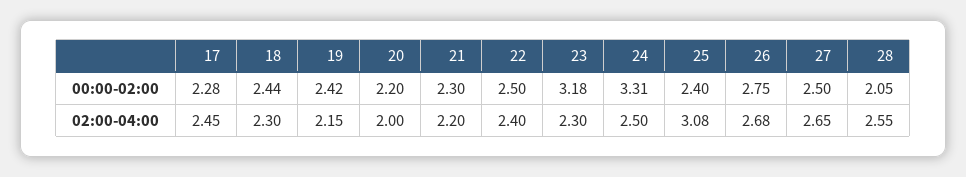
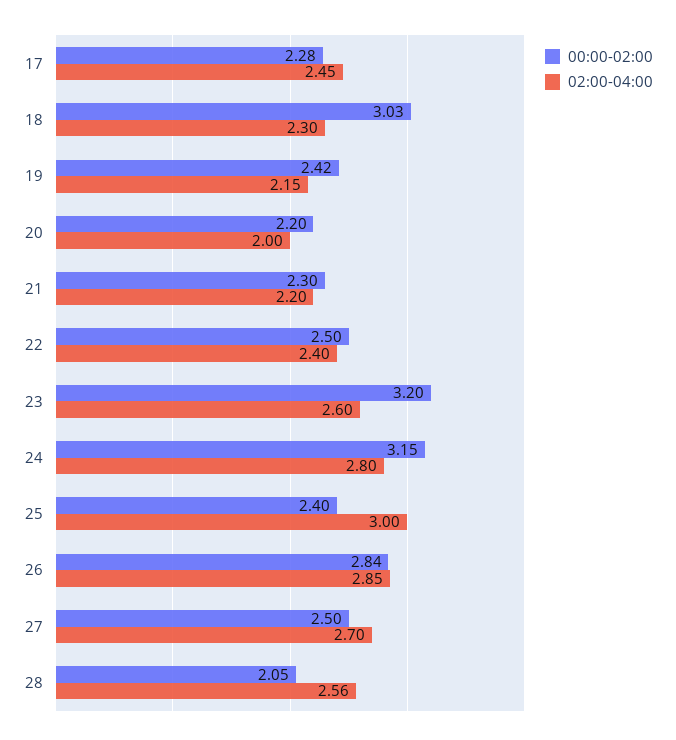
00:00-02:00, 18: 2.44 -> 3.03
00:00-02:00, 23: 3.18 -> 3.2
00:00-02:00, 24: 3.31 -> 3.15
00:00-02:00, 26: 2.75 -> 2.84
02:00-04:00, 23: 2.3 -> 2.6
02:00-04:00, 24: 2.5 -> 2.8
02:00-04:00, 25: 3.08 -> 3
02:00-04:00, 26: 2.68 -> 2.85
02:00-04:00, 27: 2.65 -> 2.7
02:00-04:00, 28: 2.55 -> 2.56

